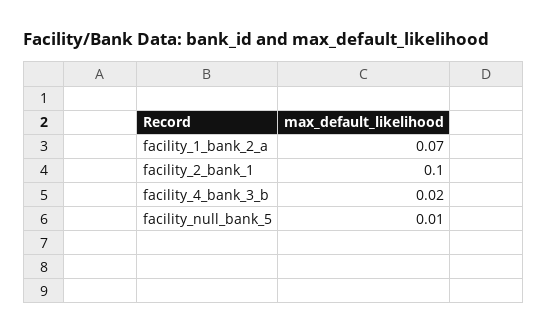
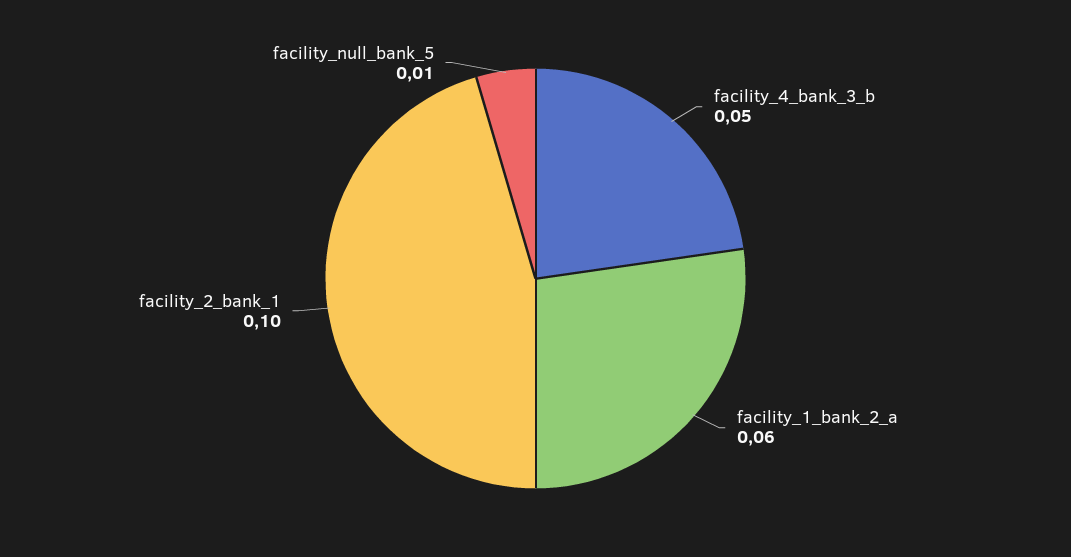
facility_1_bank_2_a: 0.07 -> 0.06
facility_4_bank_3_b: 0.02 -> 0.05

